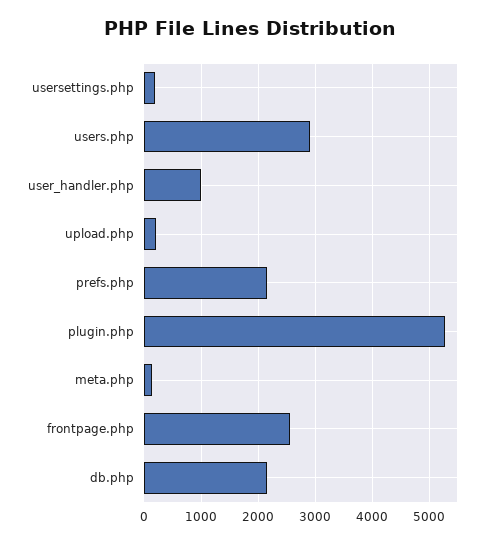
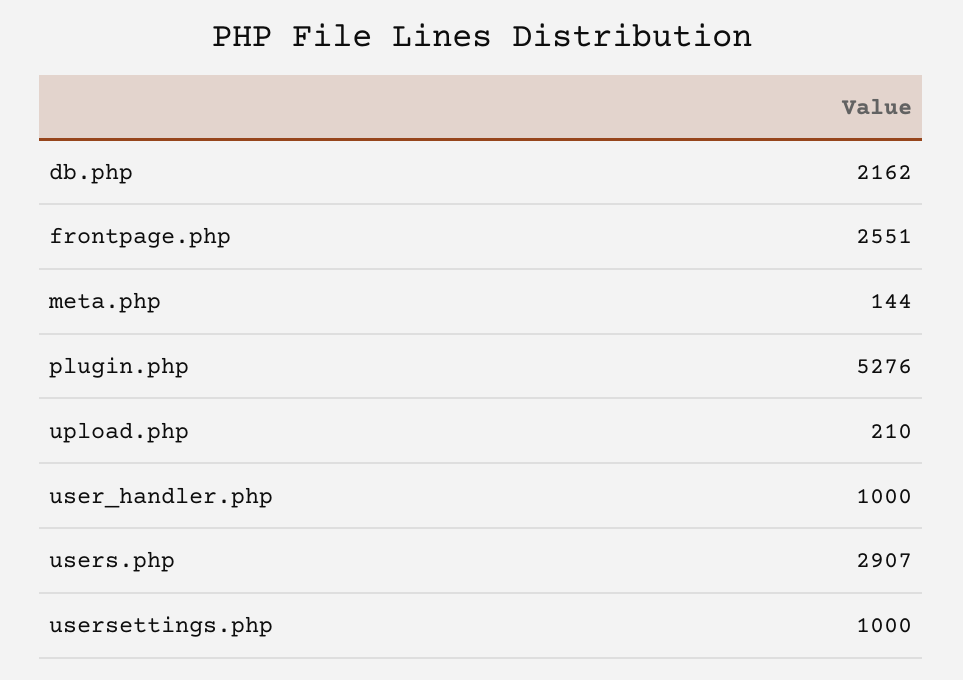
usersettings.php: 200 -> 1000
prefs.php: 2200 -> none

